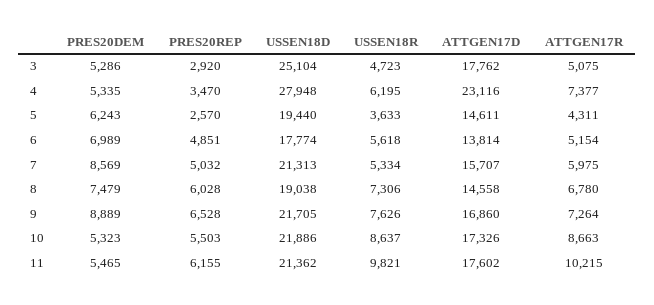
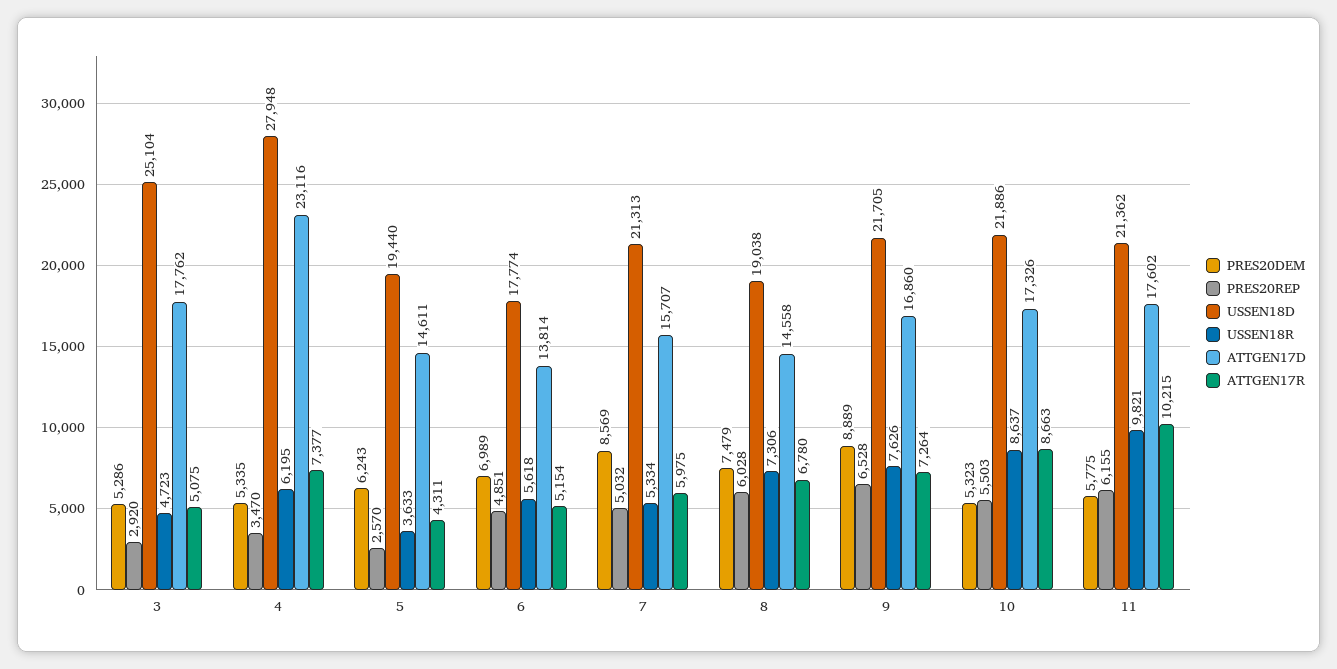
PRES20DEM, 11: 5465 -> 5775

